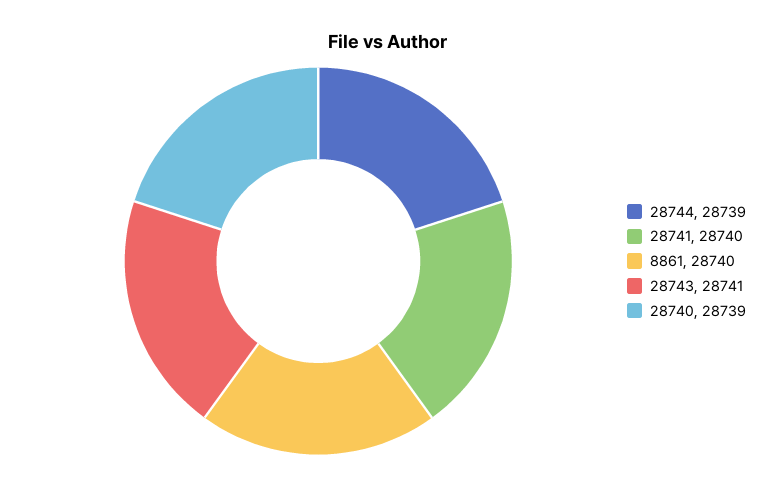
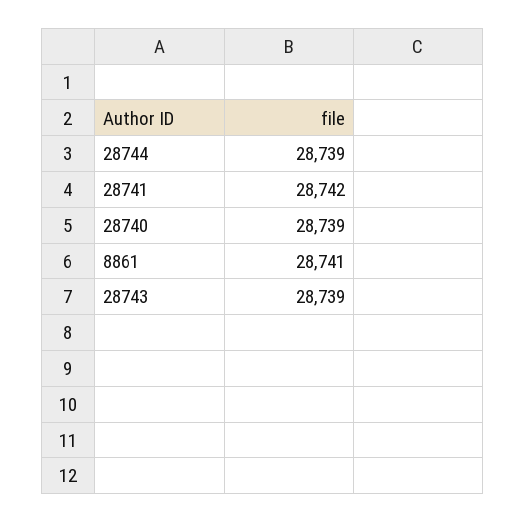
28741: 28740 -> 28742
8861: 28740 -> 28741
28743: 28741 -> 28739

